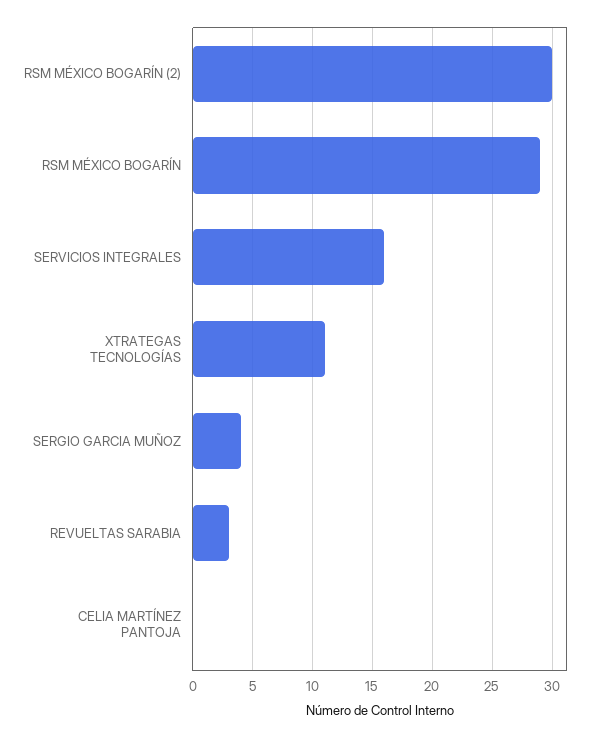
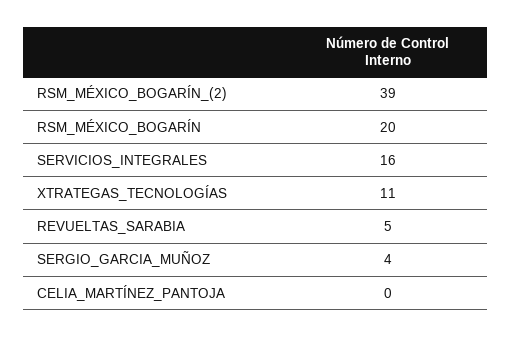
RSM MÉXICO BOGARÍN (2): 30 -> 39
RSM MÉXICO BOGARÍN: 29 -> 20
REVUELTAS SARABIA: 3 -> 5

